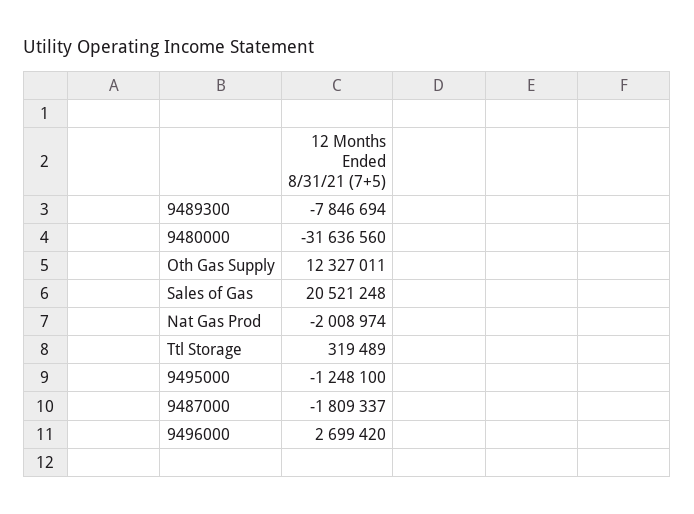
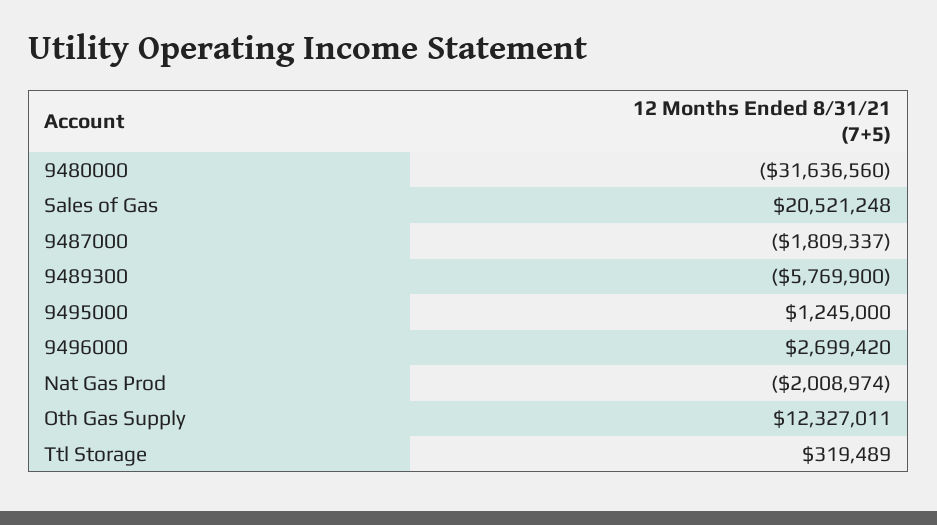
9489300: -7846694 -> -5769900
9495000: -1248100 -> 1245000

